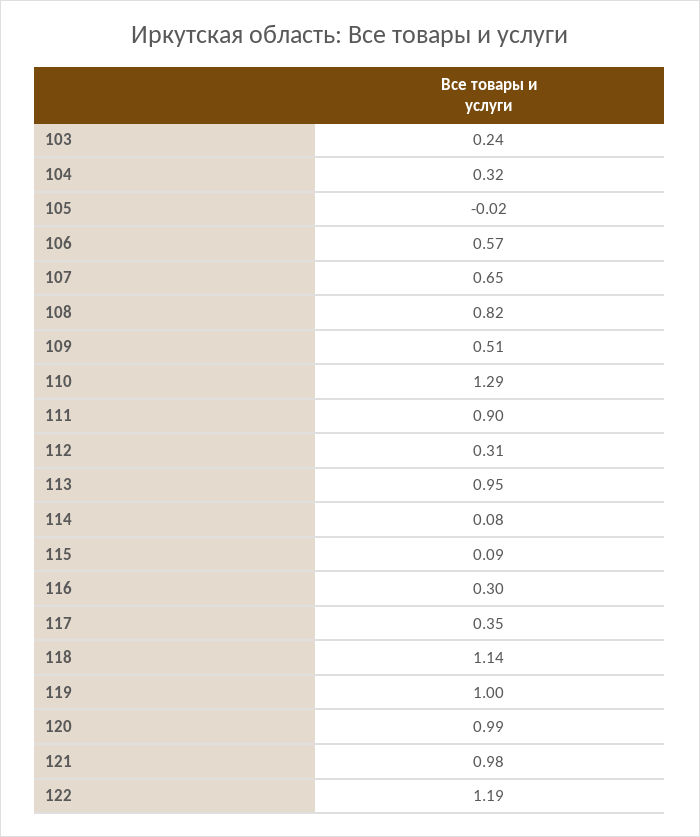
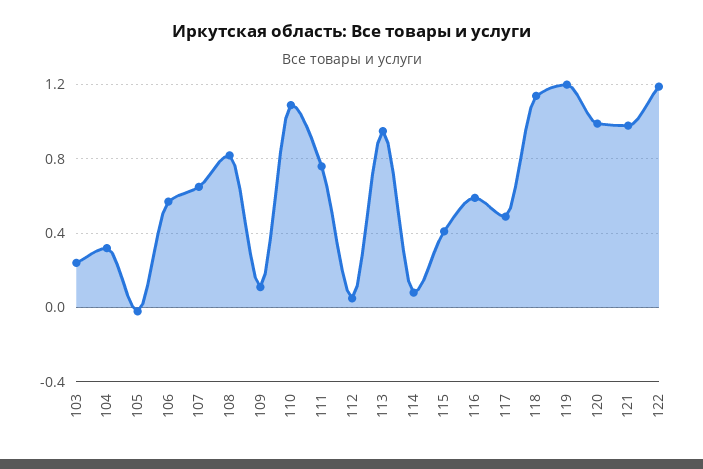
109: 0.51 -> 0.1
110: 1.29 -> 1.1
111: 0.9 -> 0.75
112: 0.31 -> 0.05
115: 0.09 -> 0.4
116: 0.3 -> 0.6
117: 0.35 -> 0.5
119: 1 -> 1.2

